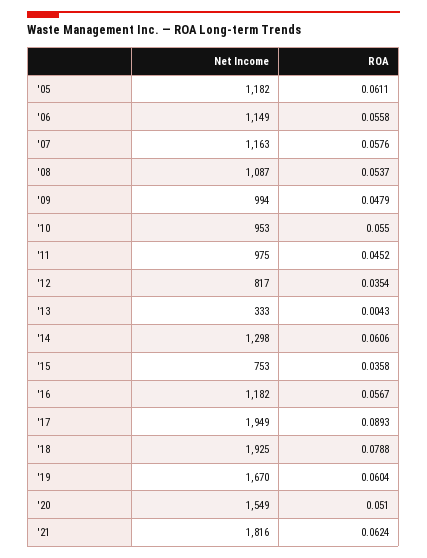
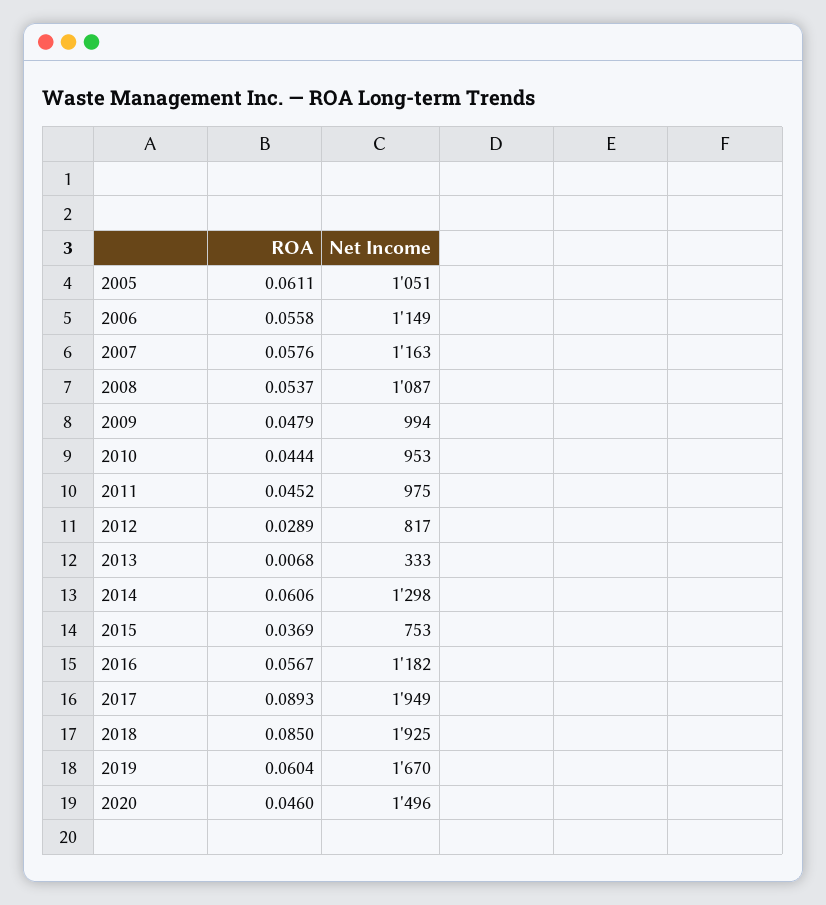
Net Income, '05: 1182 -> 1051
ROA, '10: 0.055 -> 0.0444
ROA, '12: 0.0354 -> 0.0289
ROA, '13: 0.0043 -> 0.0068
ROA, '15: 0.0358 -> 0.0369
ROA, '18: 0.0788 -> 0.085
Net Income, '20: 1549 -> 1496
ROA, '20: 0.051 -> 0.046
Net Income, '21: 1816 -> none
ROA, '21: 0.0624 -> none

